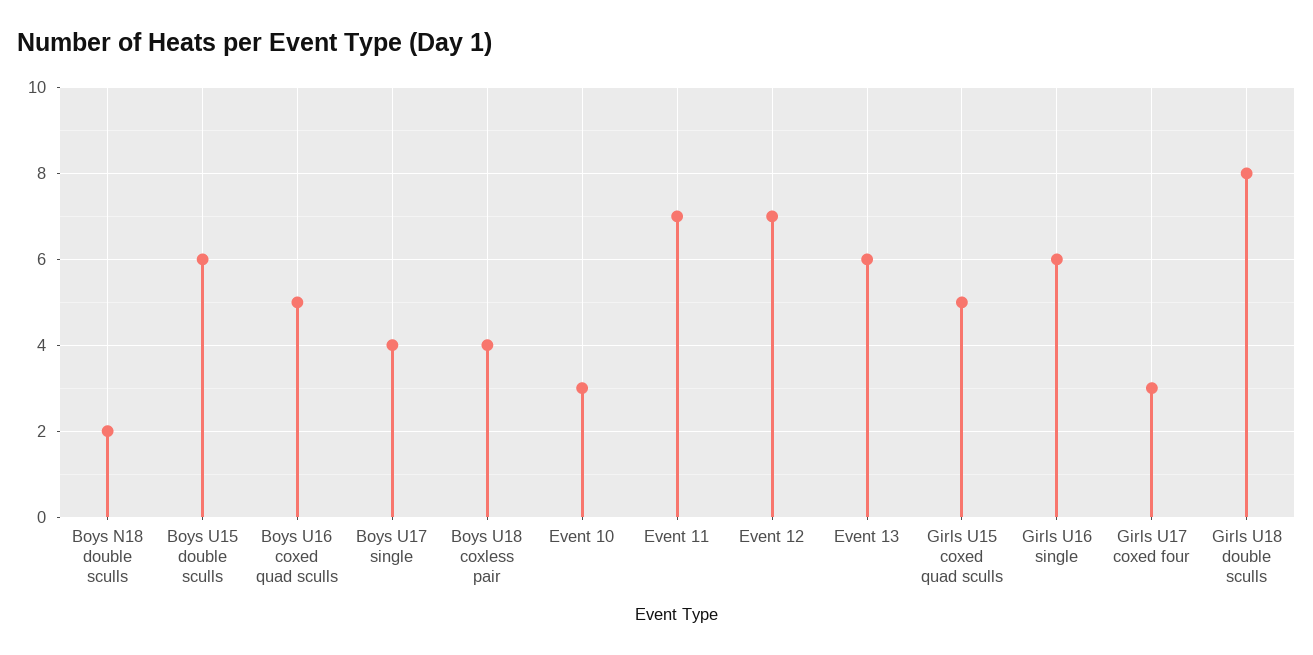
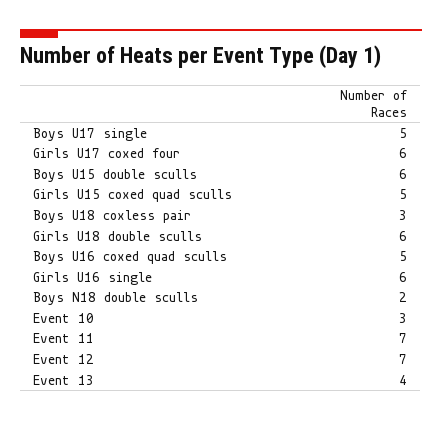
Boys U17 single: 4 -> 5
Boys U18 coxless pair: 4 -> 3
Event 13: 6 -> 4
Girls U17 coxed four: 3 -> 6
Girls U18 double sculls: 8 -> 6

